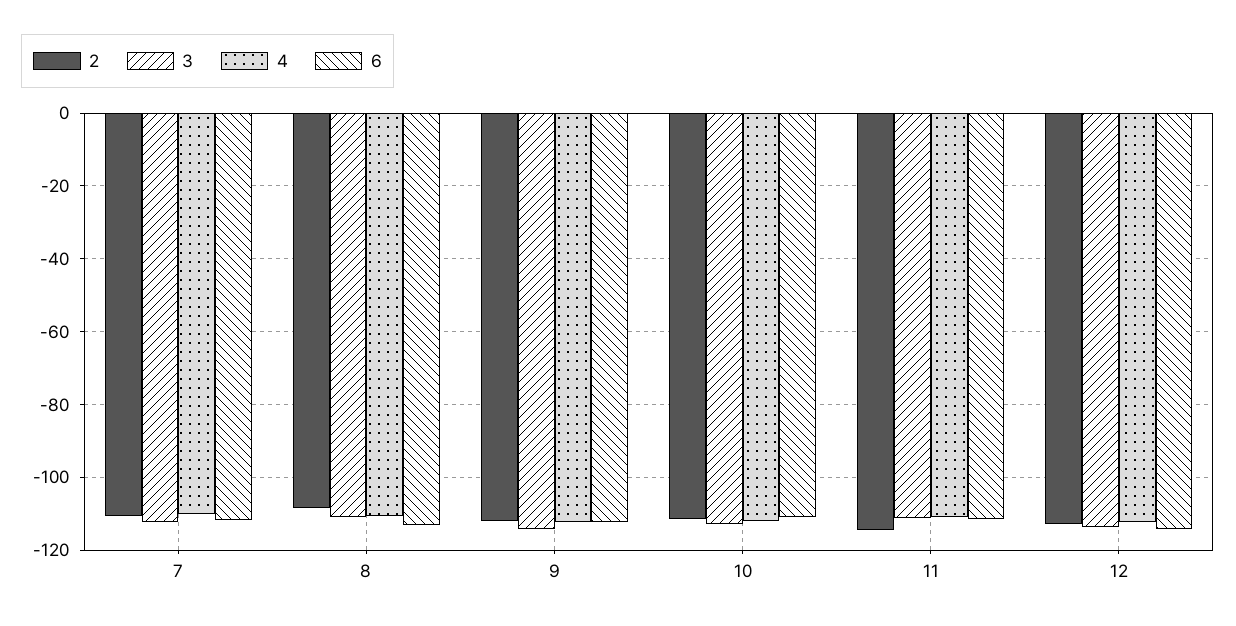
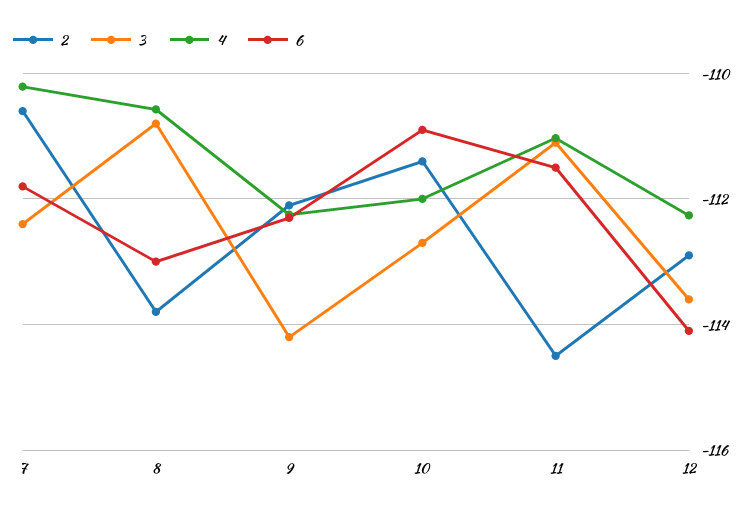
2, 8: -108 -> -113.8

